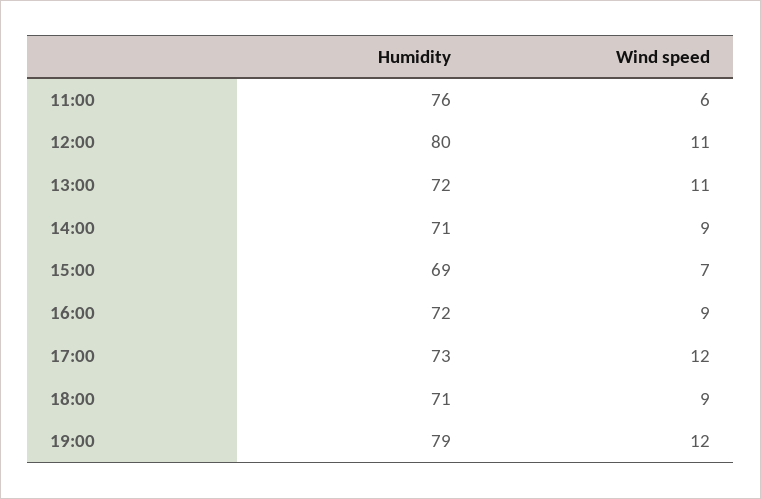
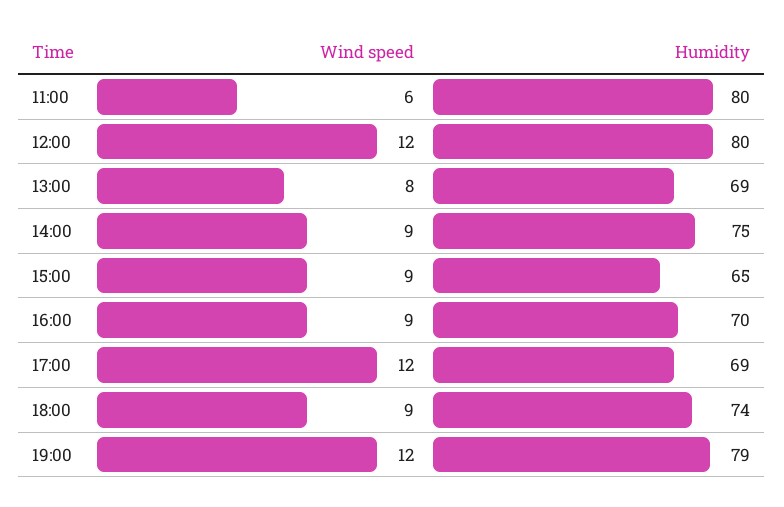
Humidity, 11:00: 76 -> 80
Wind speed, 12:00: 11 -> 12
Humidity, 13:00: 72 -> 69
Wind speed, 13:00: 11 -> 8
Humidity, 14:00: 71 -> 75
Humidity, 15:00: 69 -> 65
Wind speed, 15:00: 7 -> 9
Humidity, 16:00: 72 -> 70
Humidity, 17:00: 73 -> 69
Humidity, 18:00: 71 -> 74

